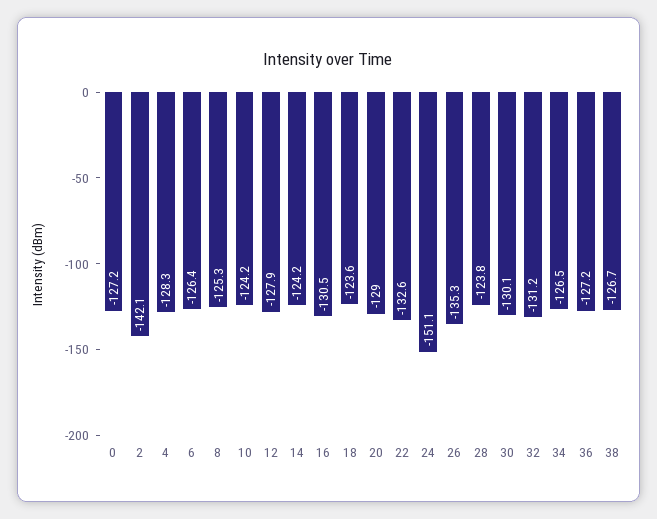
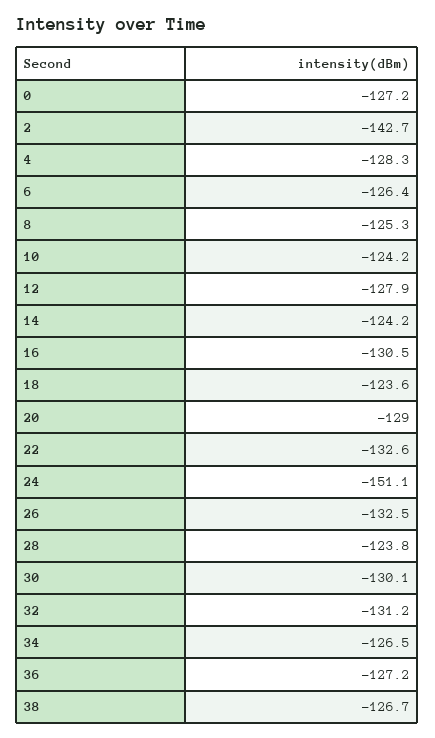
2: -142.1 -> -142.7
26: -135.3 -> -132.5

